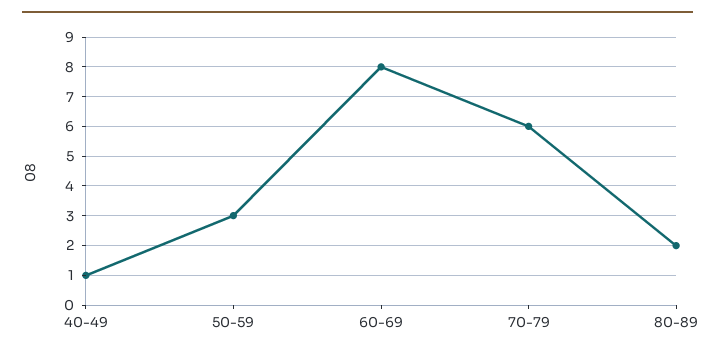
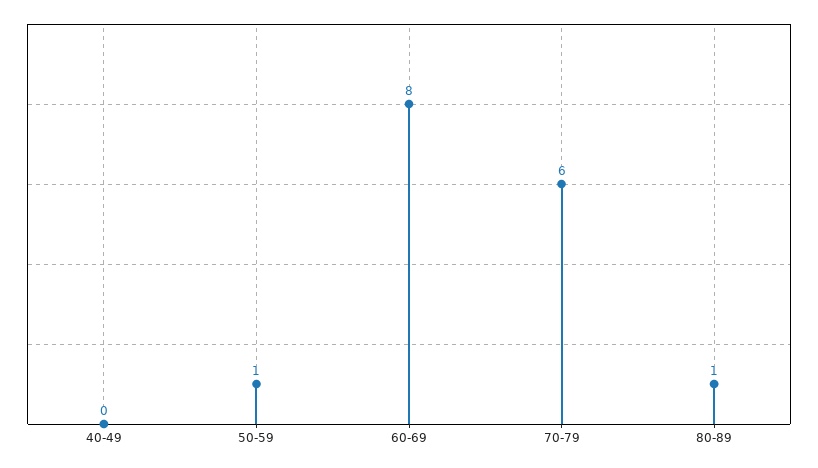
40-49: 1 -> 0
50-59: 3 -> 1
80-89: 2 -> 1

